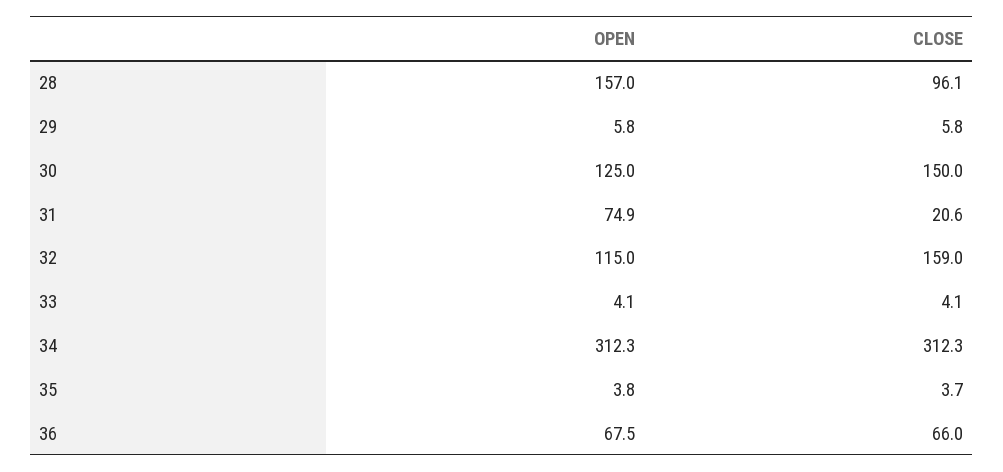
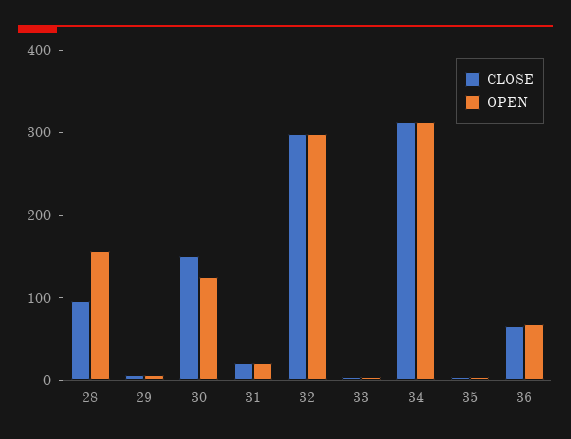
OPEN, 31: 74.9 -> 20
OPEN, 32: 115 -> 300
CLOSE, 32: 159 -> 300

